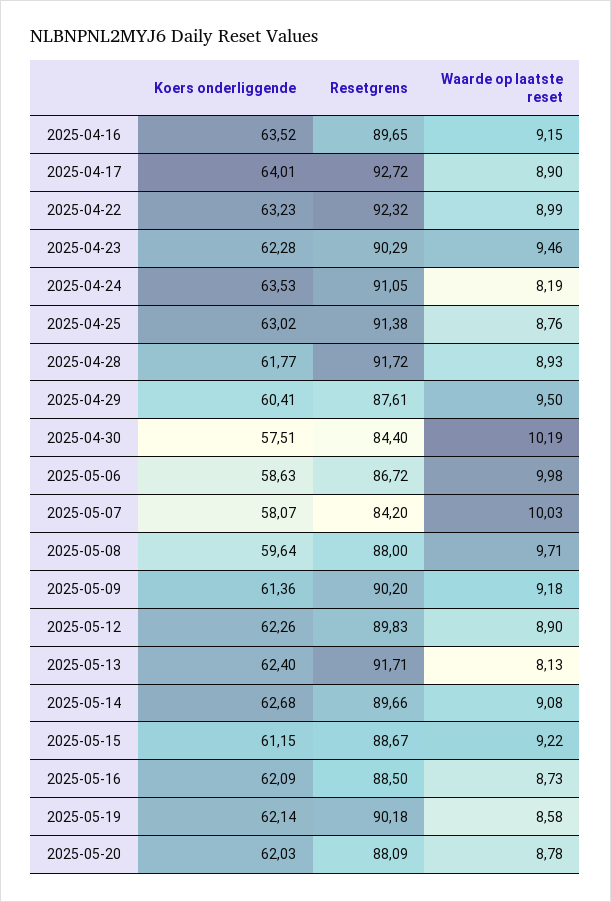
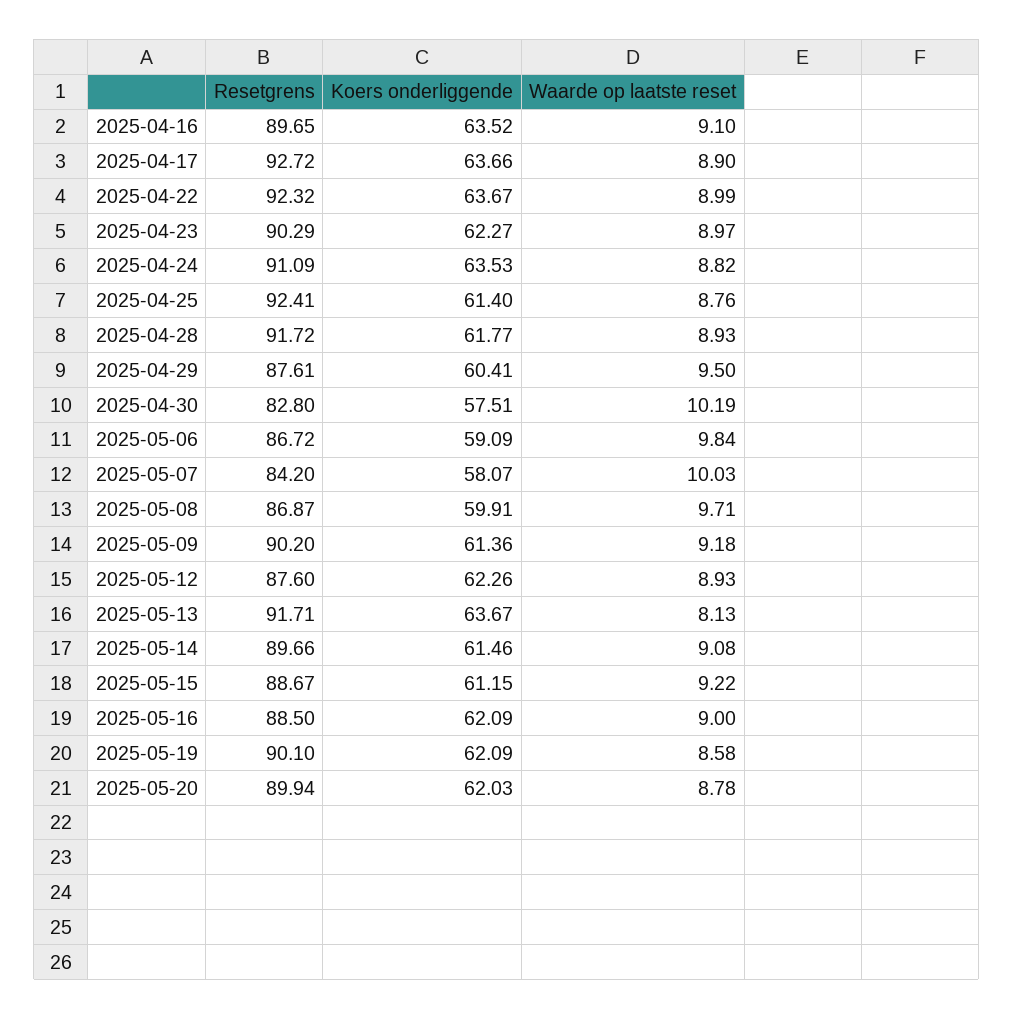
Waarde op laatste reset, 2025-04-16: 9.15 -> 9.1
Koers onderliggende, 2025-04-17: 64.01 -> 63.66
Koers onderliggende, 2025-04-22: 63.23 -> 63.67
Koers onderliggende, 2025-04-23: 62.28 -> 62.27
Waarde op laatste reset, 2025-04-23: 9.46 -> 8.97
Resetgrens, 2025-04-24: 91.05 -> 91.09
Waarde op laatste reset, 2025-04-24: 8.19 -> 8.82
Koers onderliggende, 2025-04-25: 63.02 -> 61.4
Resetgrens, 2025-04-25: 91.38 -> 92.41
Resetgrens, 2025-04-30: 84.4 -> 82.8
Koers onderliggende, 2025-05-06: 58.63 -> 59.09
Waarde op laatste reset, 2025-05-06: 9.98 -> 9.84
Koers onderliggende, 2025-05-08: 59.64 -> 59.91
Resetgrens, 2025-05-08: 88 -> 86.87
Resetgrens, 2025-05-12: 89.83 -> 87.6
Waarde op laatste reset, 2025-05-12: 8.9 -> 8.93
Koers onderliggende, 2025-05-13: 62.4 -> 63.67
Koers onderliggende, 2025-05-14: 62.68 -> 61.46
Waarde op laatste reset, 2025-05-16: 8.73 -> 9
Koers onderliggende, 2025-05-19: 62.14 -> 62.09
Resetgrens, 2025-05-19: 90.18 -> 90.1
Resetgrens, 2025-05-20: 88.09 -> 89.94

